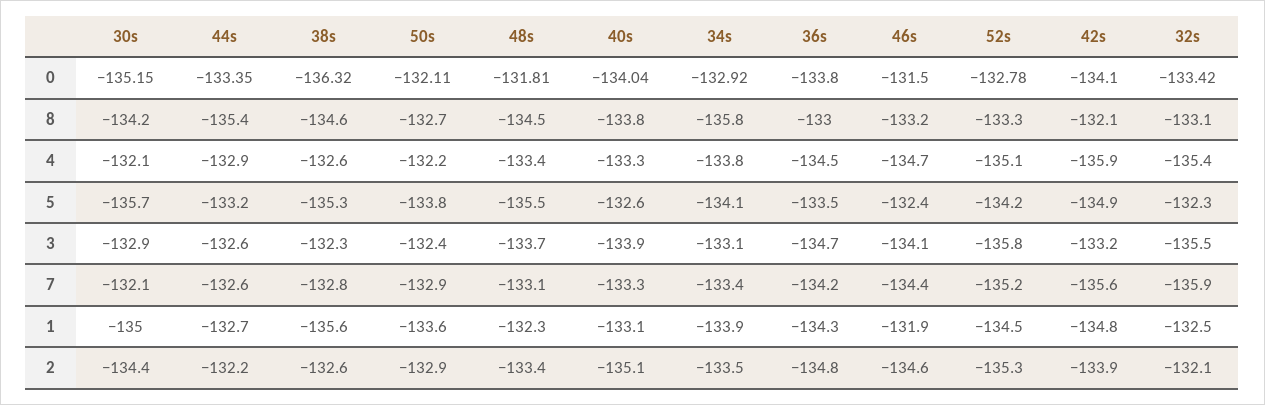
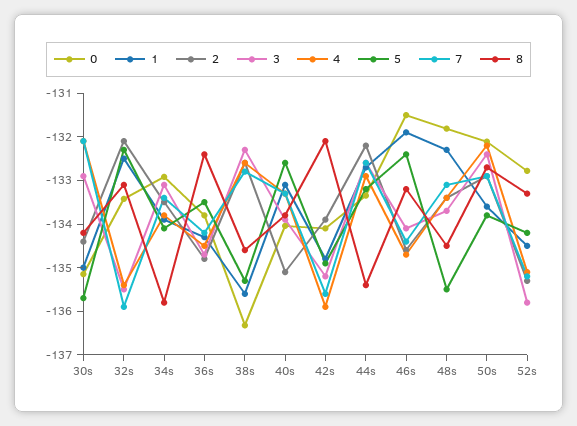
8, 36s: -133 -> -132.4
3, 42s: -133.2 -> -135.2

